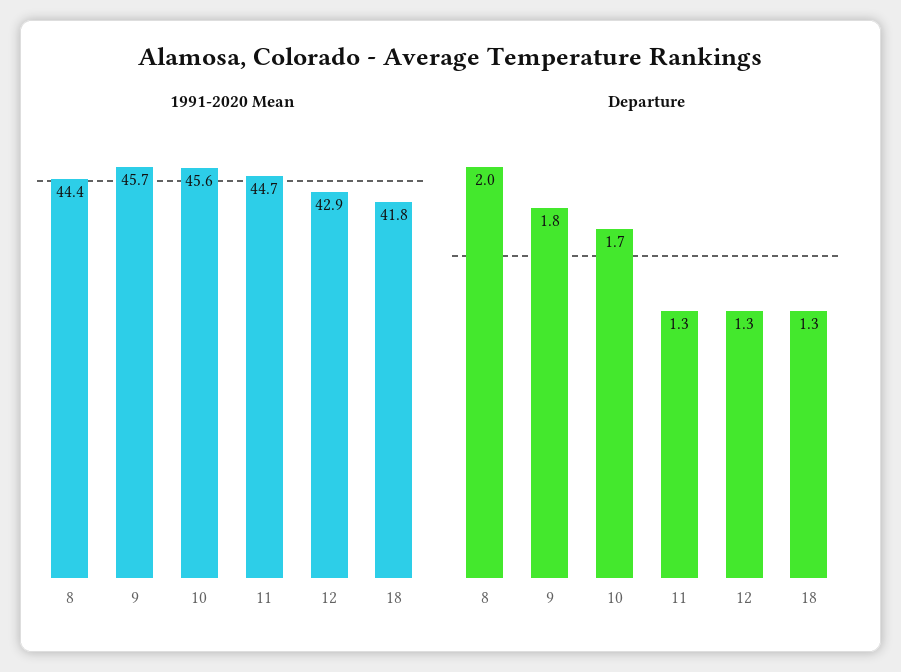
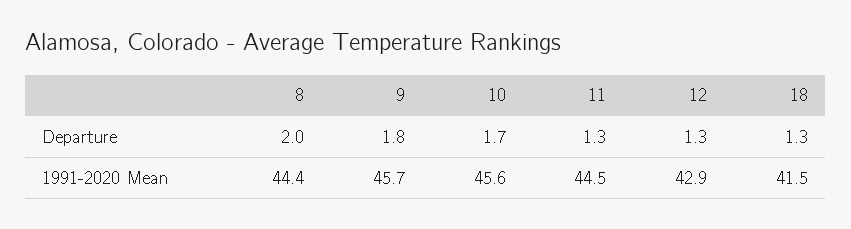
1991-2020 Mean, 11: 44.7 -> 44.5
1991-2020 Mean, 18: 41.8 -> 41.5

